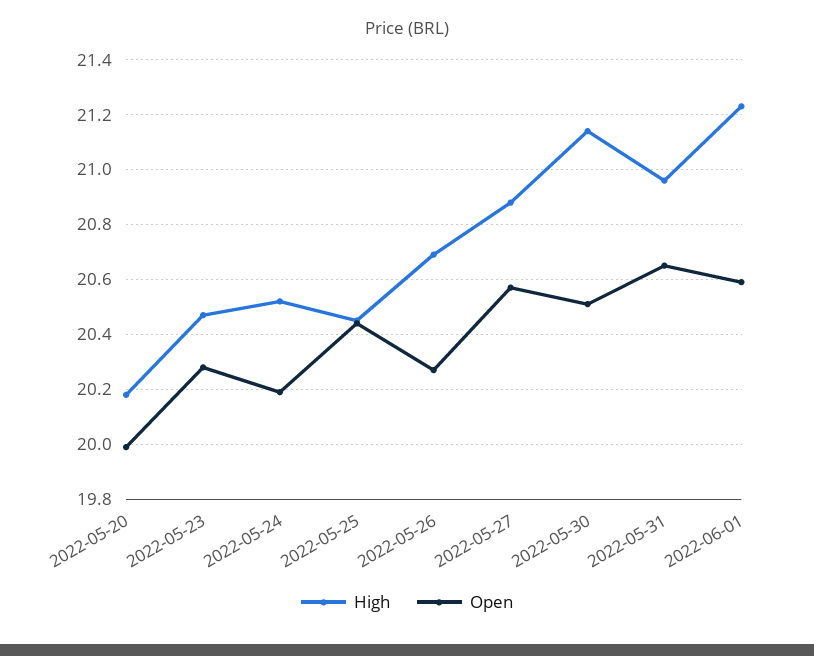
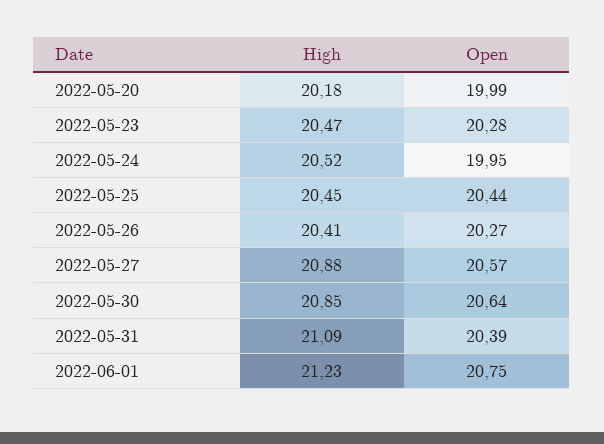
Open, 2022-05-24: 20.2 -> 19.95
High, 2022-05-26: 20.7 -> 20.41
High, 2022-05-30: 21.15 -> 20.85
Open, 2022-05-30: 20.5 -> 20.64
High, 2022-05-31: 20.95 -> 21.09
Open, 2022-05-31: 20.65 -> 20.39
Open, 2022-06-01: 20.6 -> 20.75

